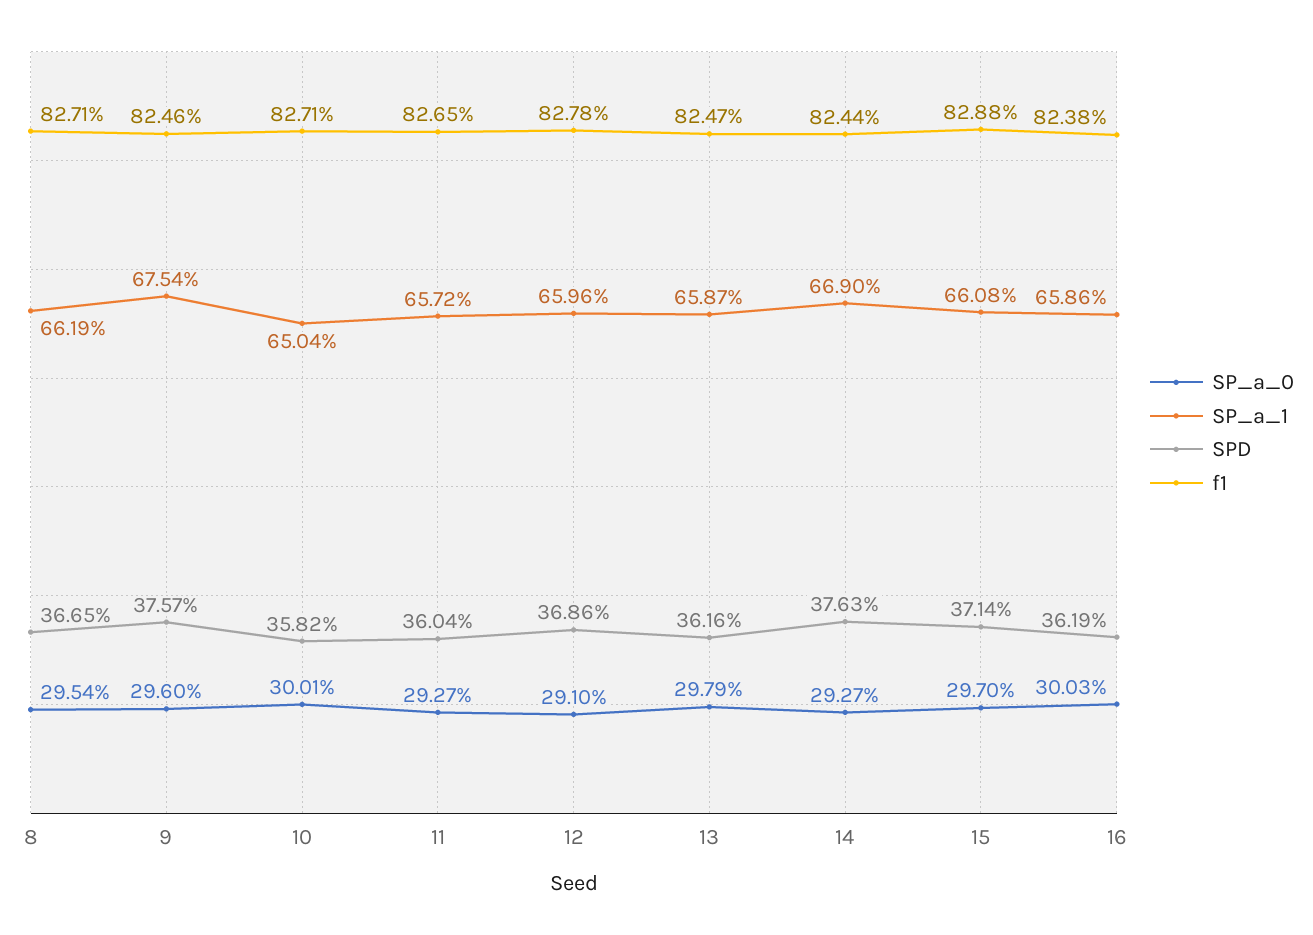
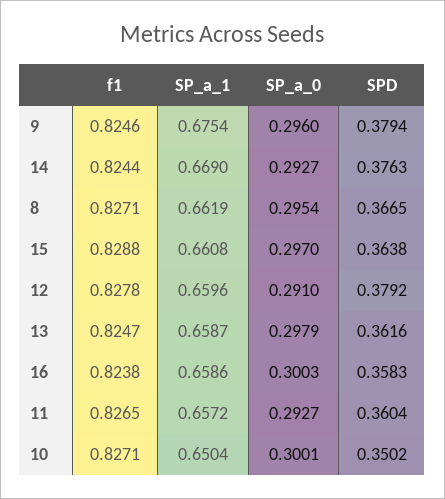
SPD, 9: 0.3757 -> 0.3794
SPD, 10: 0.3582 -> 0.3502
SPD, 12: 0.3686 -> 0.3792
SPD, 15: 0.3714 -> 0.3638
SPD, 16: 0.3619 -> 0.3583

